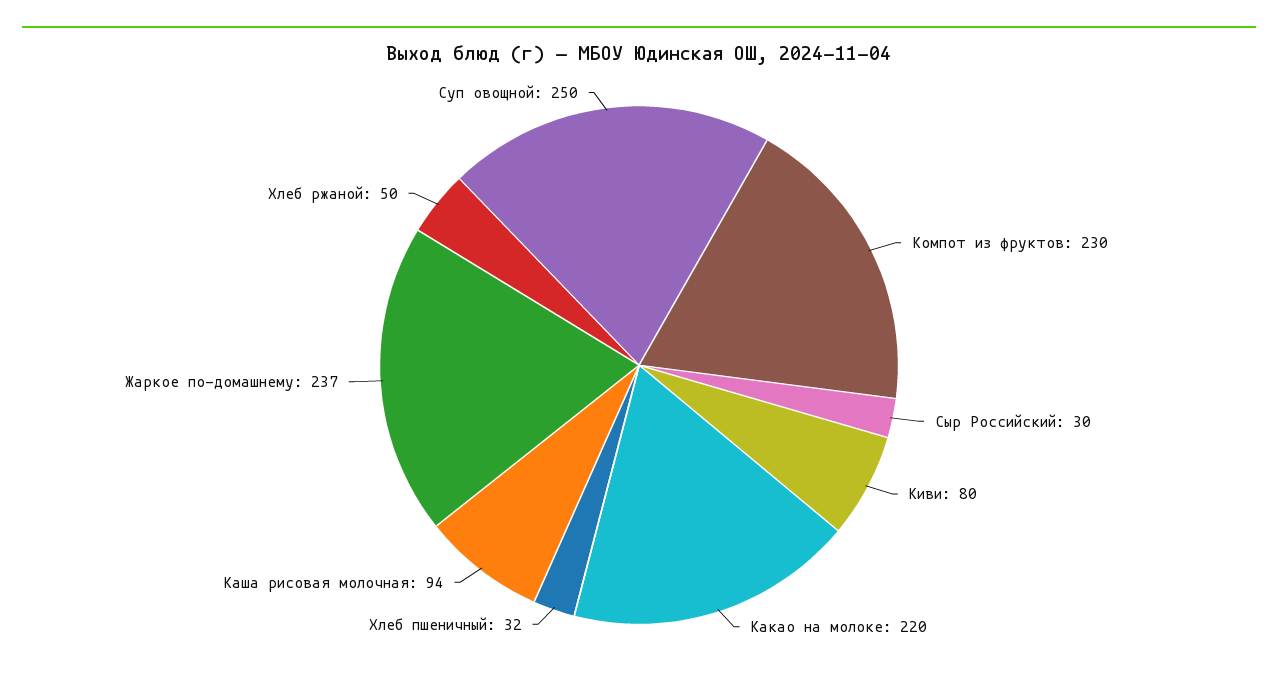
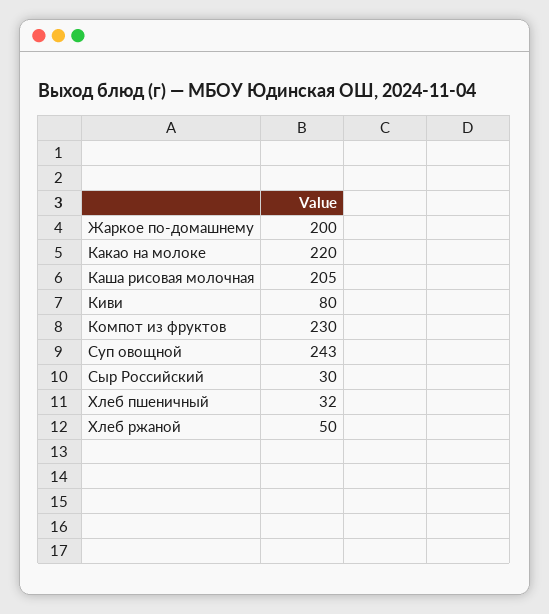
Каша рисовая молочная: 94 -> 205
Жаркое по-домашнему: 237 -> 200
Суп овощной: 250 -> 243

